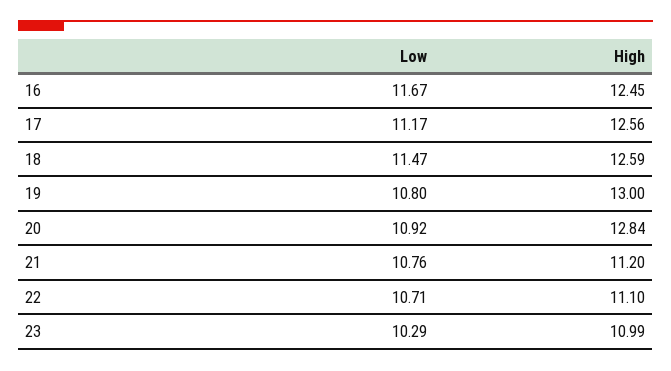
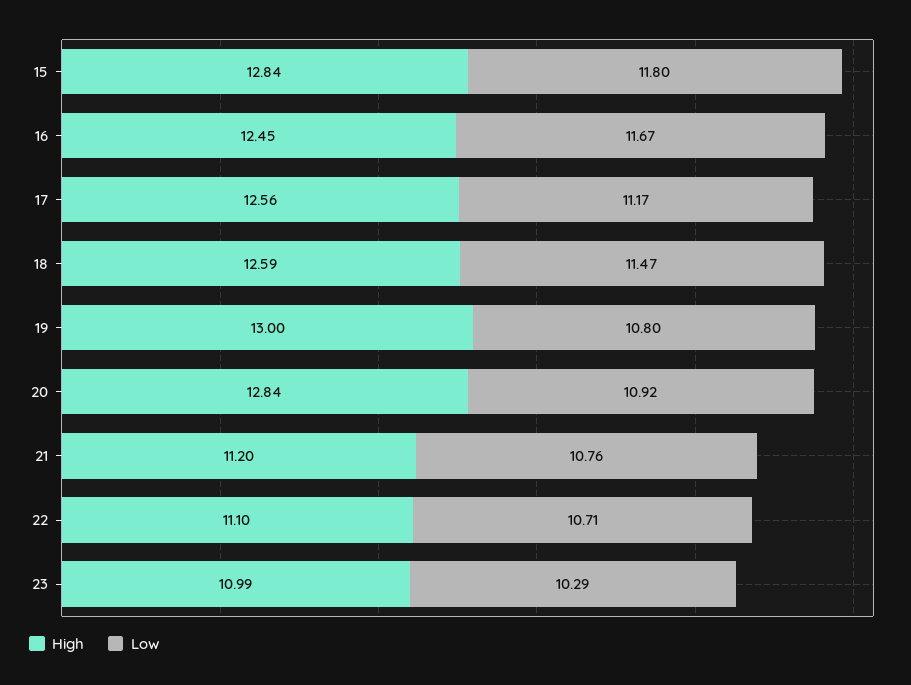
High, 15: none -> 12.84
Low, 15: none -> 11.8

